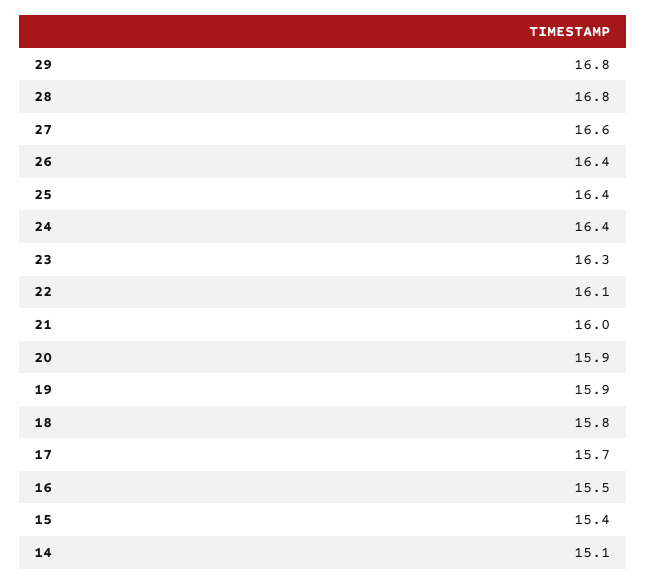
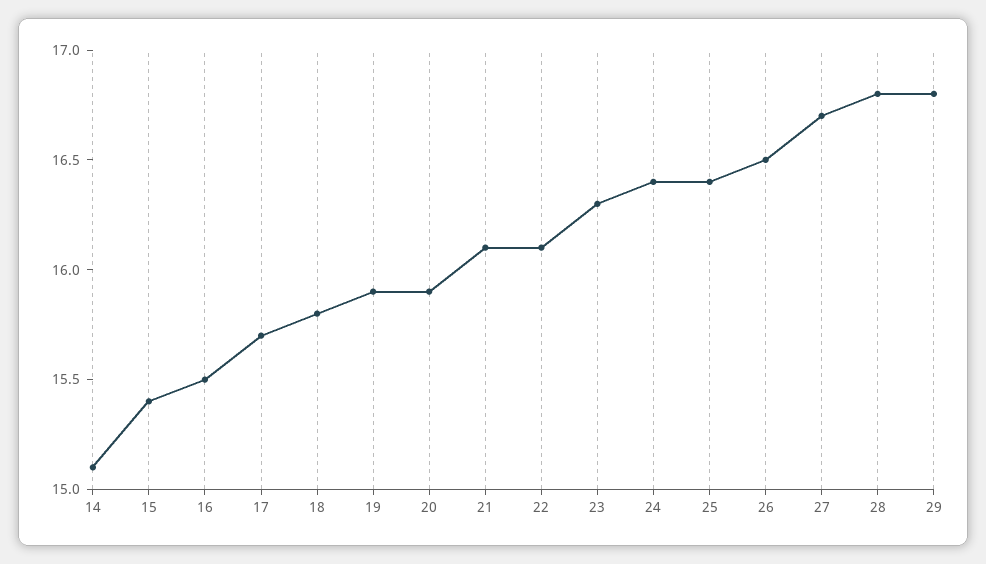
27: 16.6 -> 16.7
26: 16.4 -> 16.5
21: 16 -> 16.1

